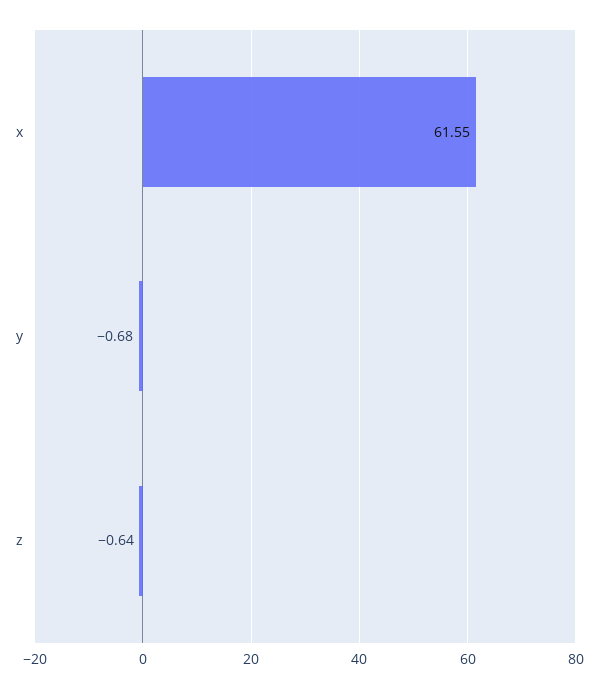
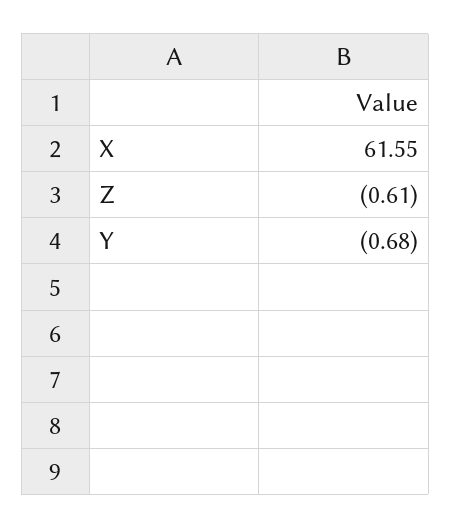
z: -0.64 -> -0.61

